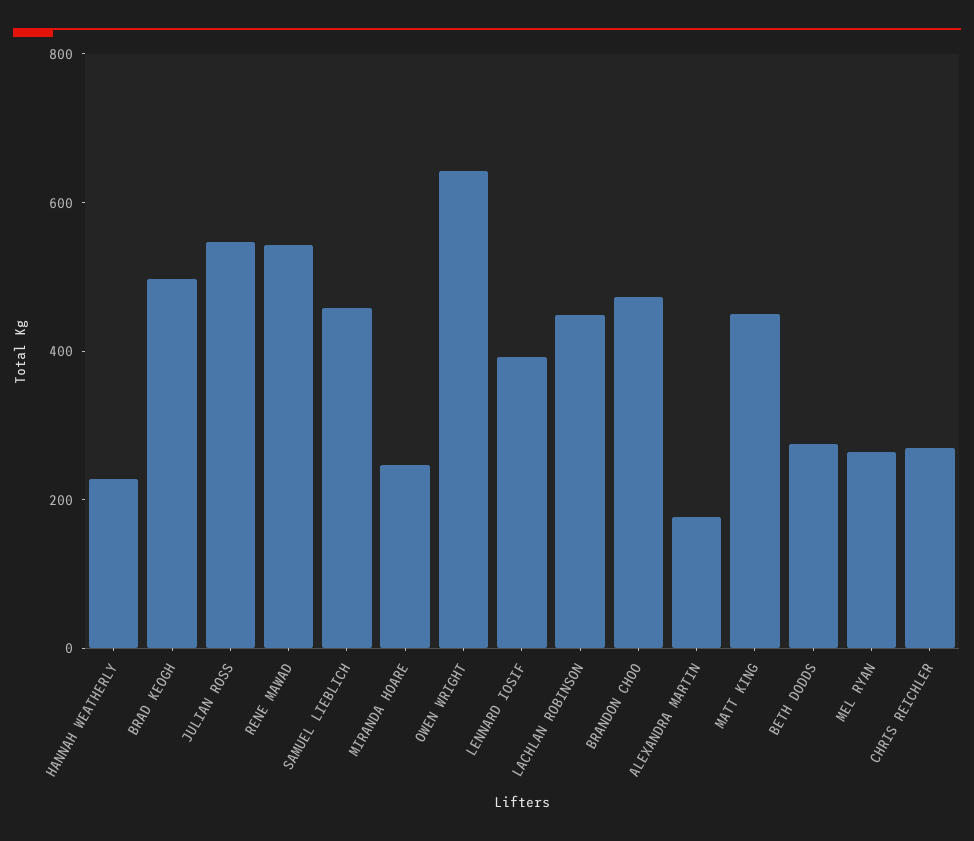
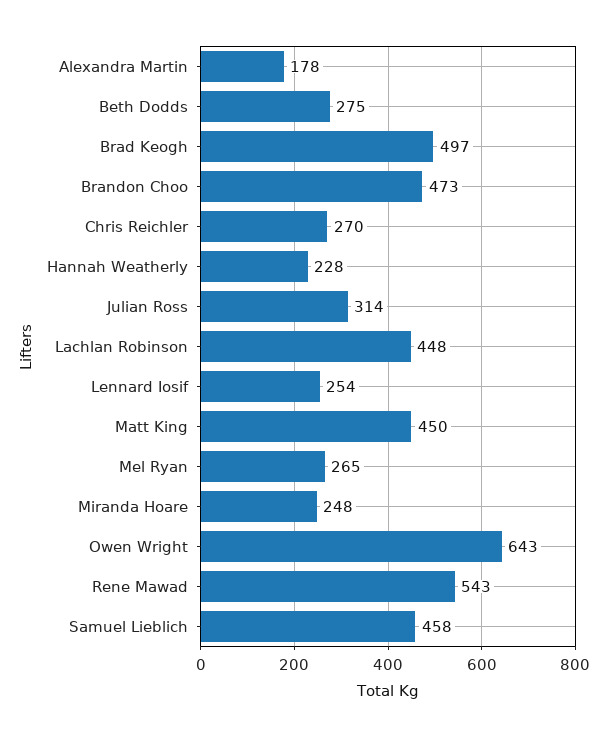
JULIAN ROSS: 550 -> 314
LENNARD IOSIF: 400 -> 254

